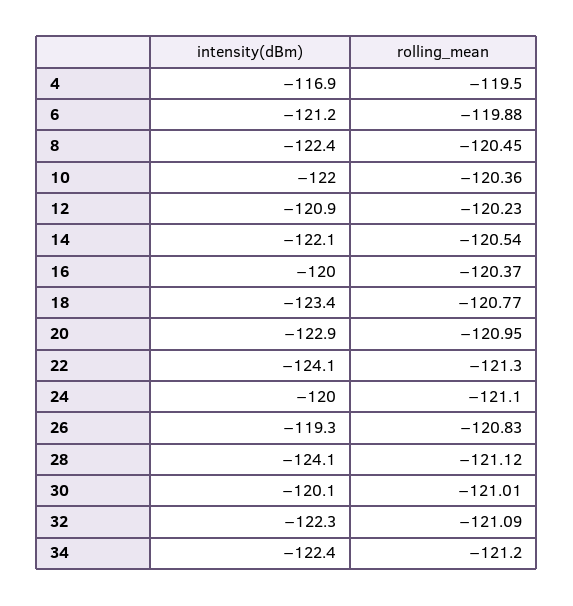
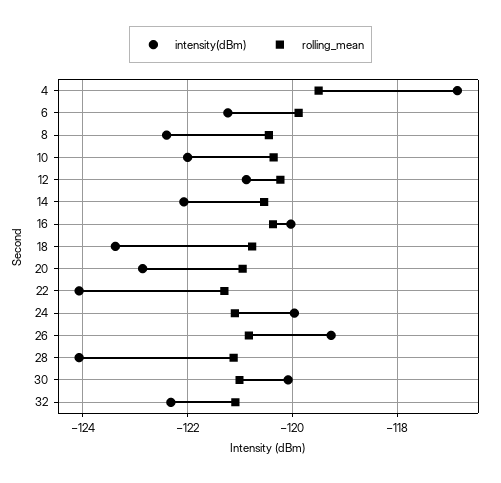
intensity(dBm), 34: -122.4 -> none
rolling_mean, 34: -121.2 -> none

